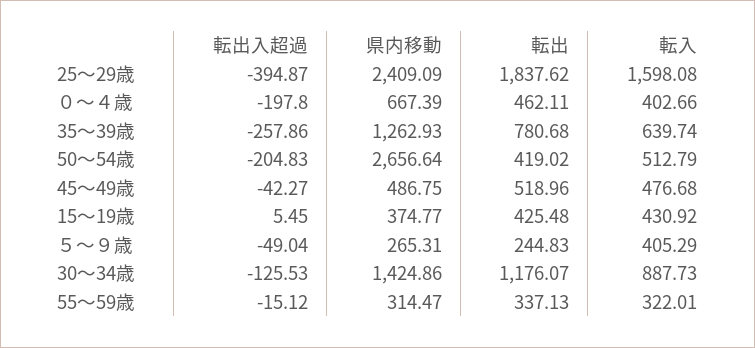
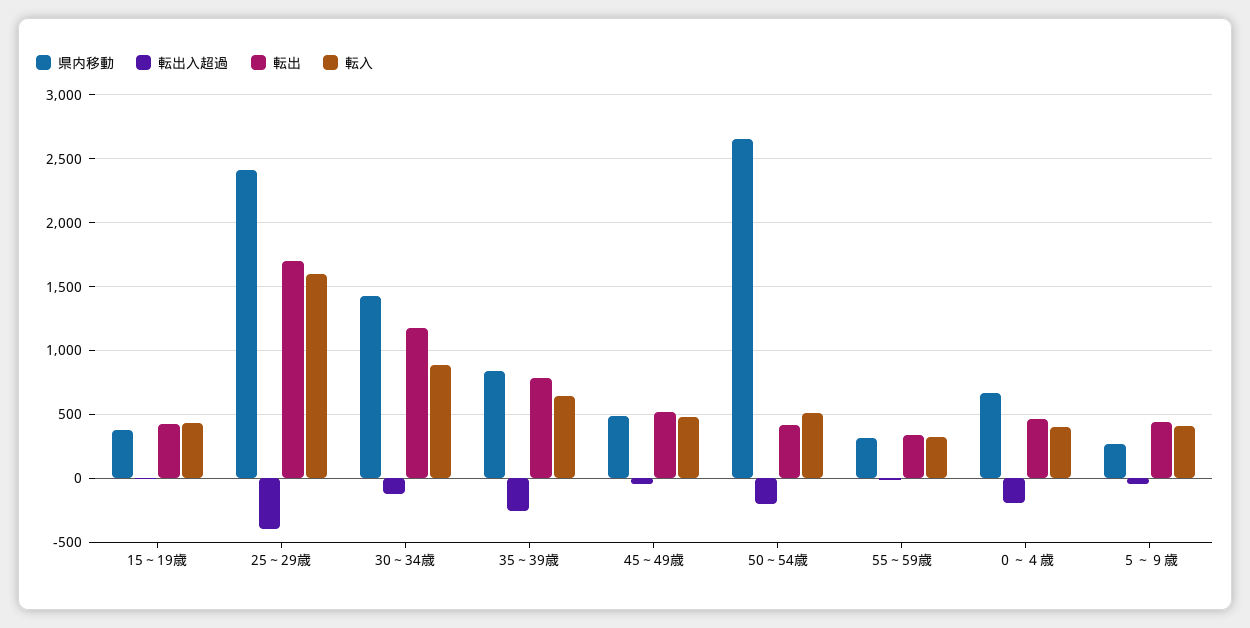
転出, 25～29歳: 1837.62 -> 1700
県内移動, 35～39歳: 1262.93 -> 850
転出, ５～９歳: 244.83 -> 450

